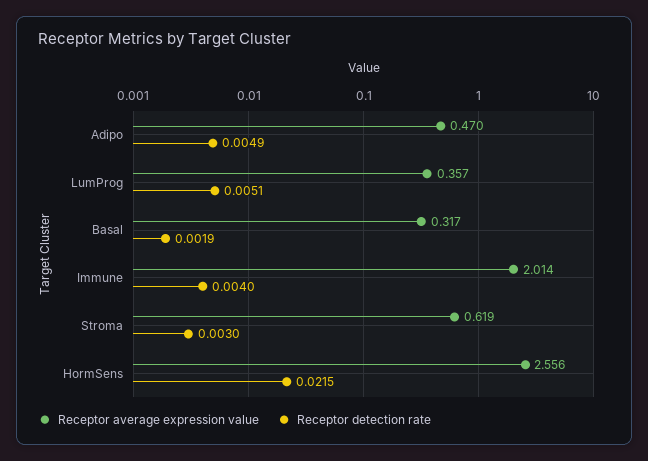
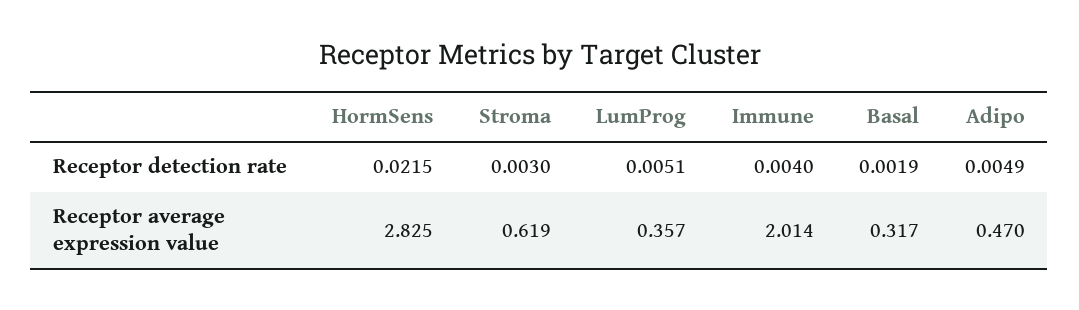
Receptor average expression value, HormSens: 2.556 -> 2.825

